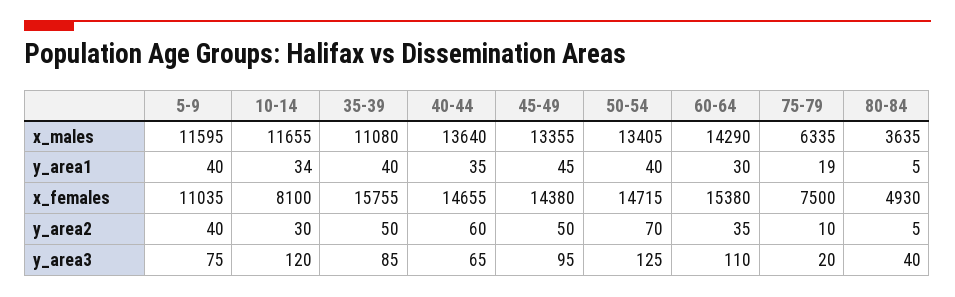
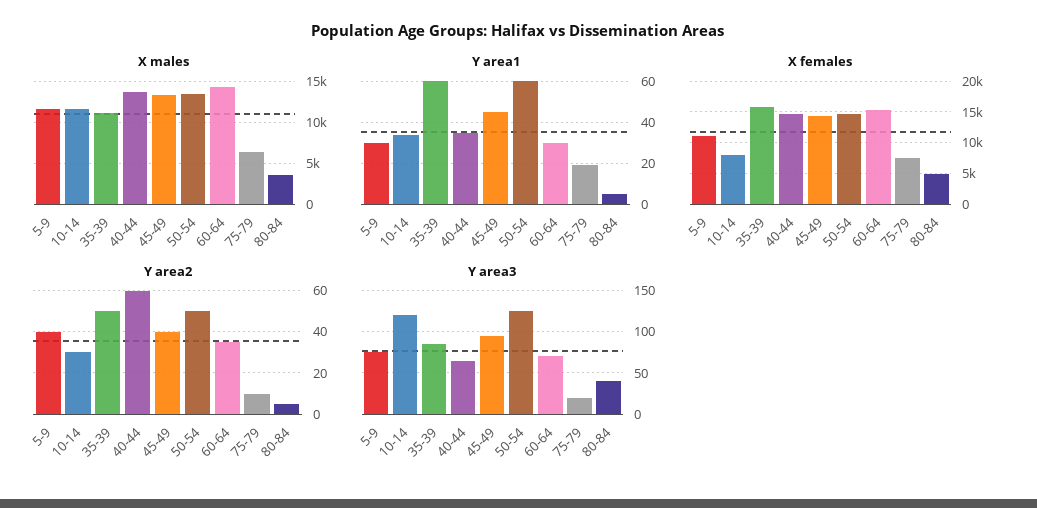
y_area1, 5-9: 40 -> 30
y_area1, 35-39: 40 -> 60
y_area1, 50-54: 40 -> 60
y_area2, 45-49: 50 -> 40
y_area2, 50-54: 70 -> 50
y_area3, 60-64: 110 -> 70

